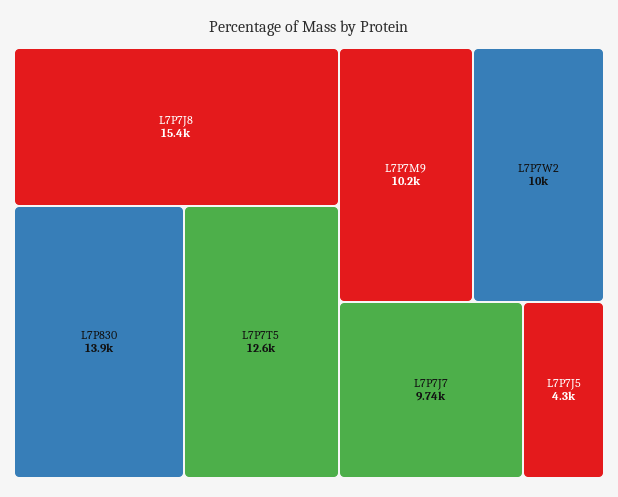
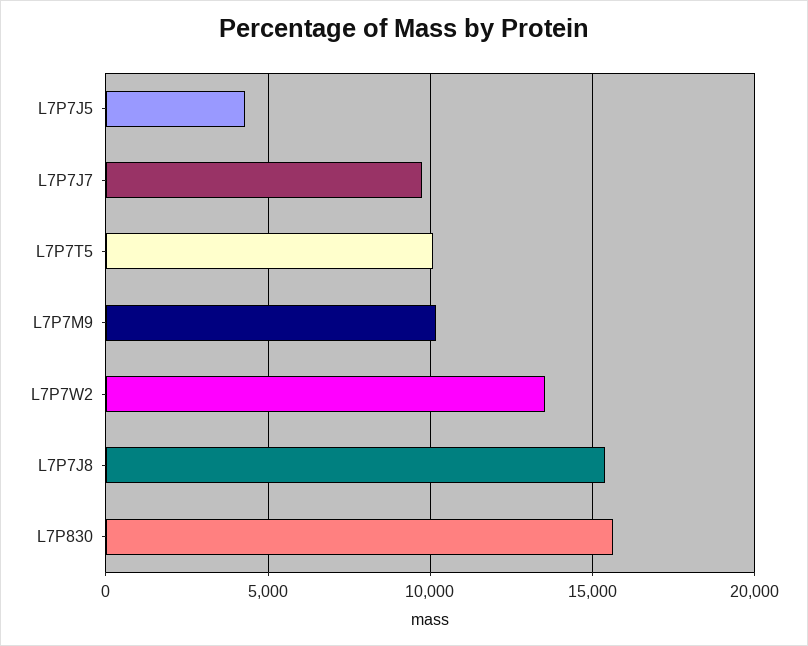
L7P830: 13900 -> 15500
L7P7T5: 12600 -> 10000
L7P7W2: 10000 -> 13500

